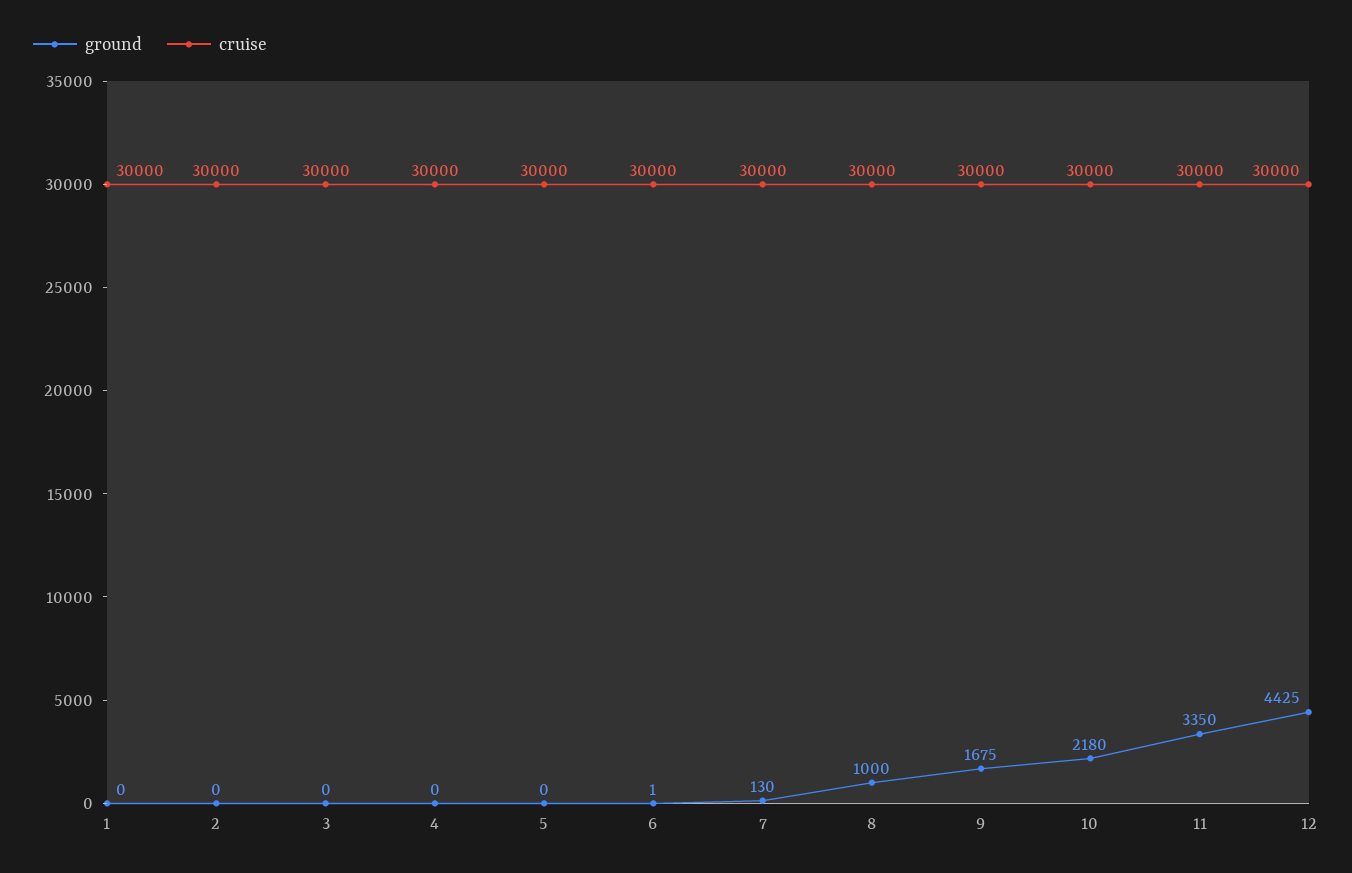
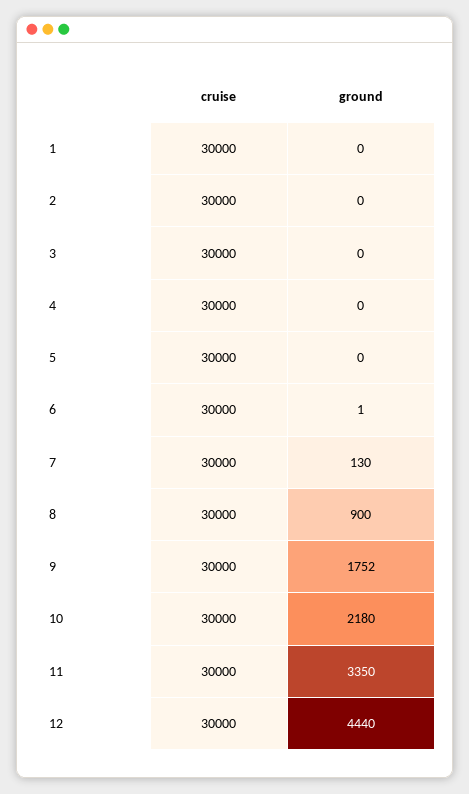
ground, 8: 1000 -> 900
ground, 9: 1675 -> 1752
ground, 12: 4425 -> 4440

